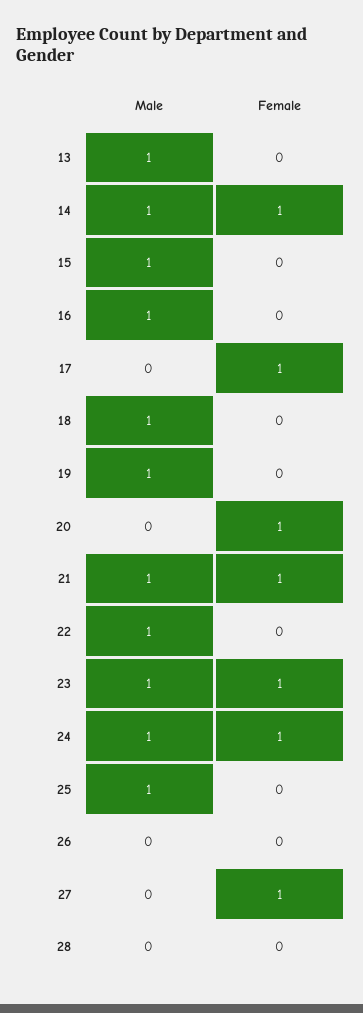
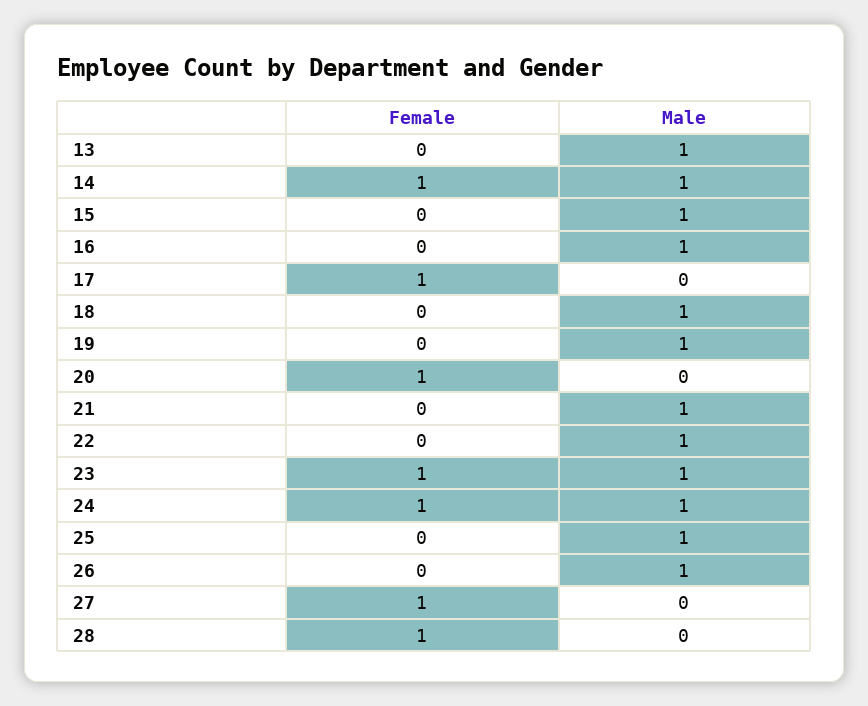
Female, 21: 1 -> 0
Male, 26: 0 -> 1
Female, 28: 0 -> 1

